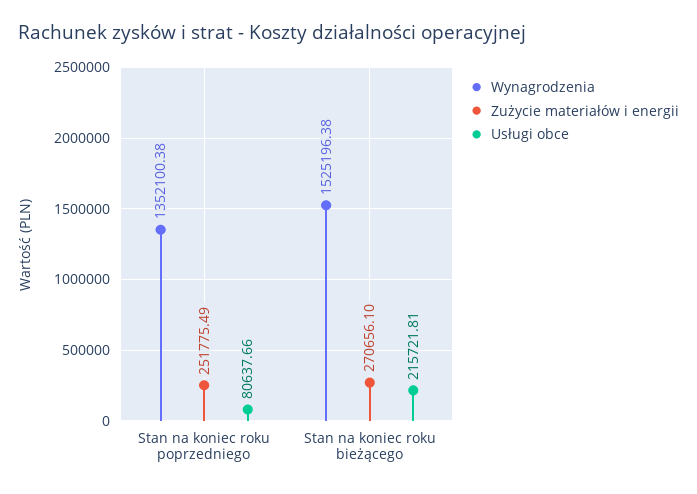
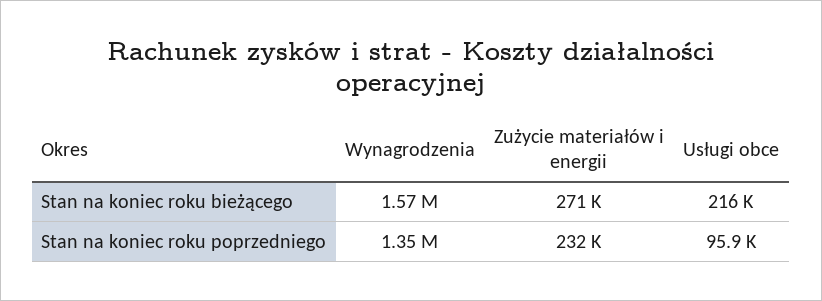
Zużycie materiałów i energii, Stan na koniec roku poprzedniego: 251775.49 -> 232000
Usługi obce, Stan na koniec roku poprzedniego: 80637.66 -> 95900
Wynagrodzenia, Stan na koniec roku bieżącego: 1525196.38 -> 1570000

